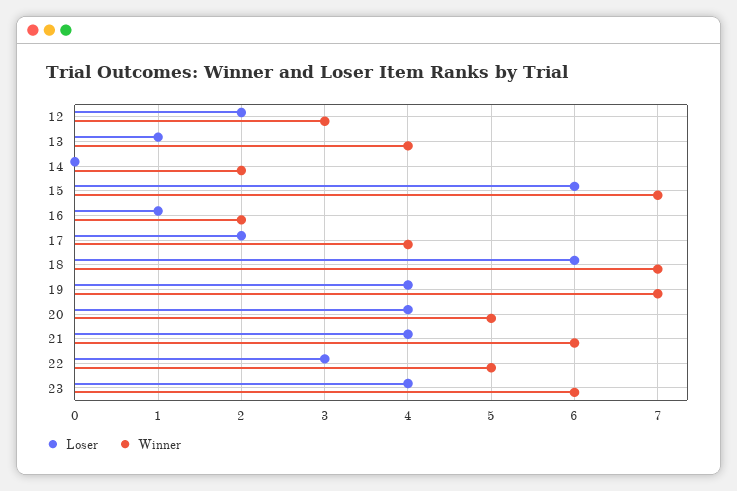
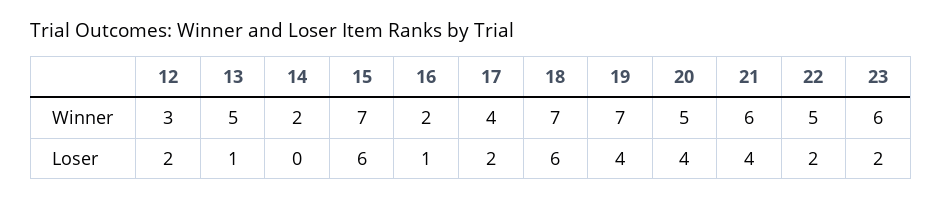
Winner, 13: 4 -> 5
Loser, 22: 3 -> 2
Loser, 23: 4 -> 2

